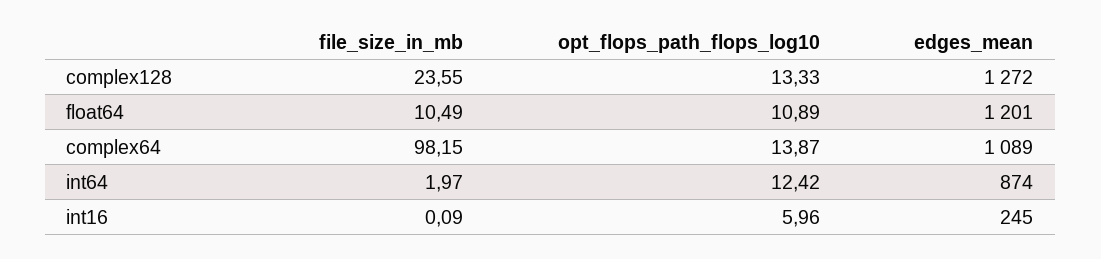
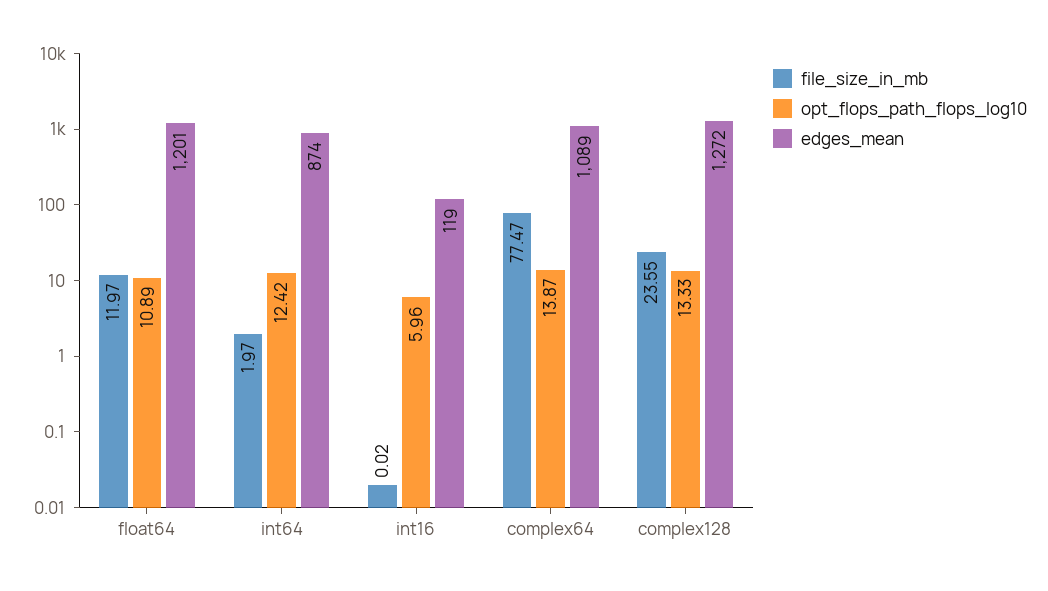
file_size_in_mb, float64: 10.49 -> 11.97
file_size_in_mb, complex64: 98.15 -> 77.47
file_size_in_mb, int16: 0.09 -> 0.02
edges_mean, int16: 245 -> 119

